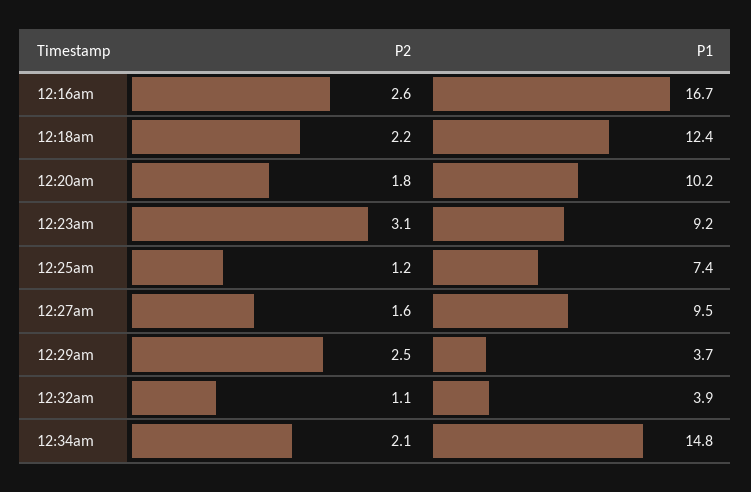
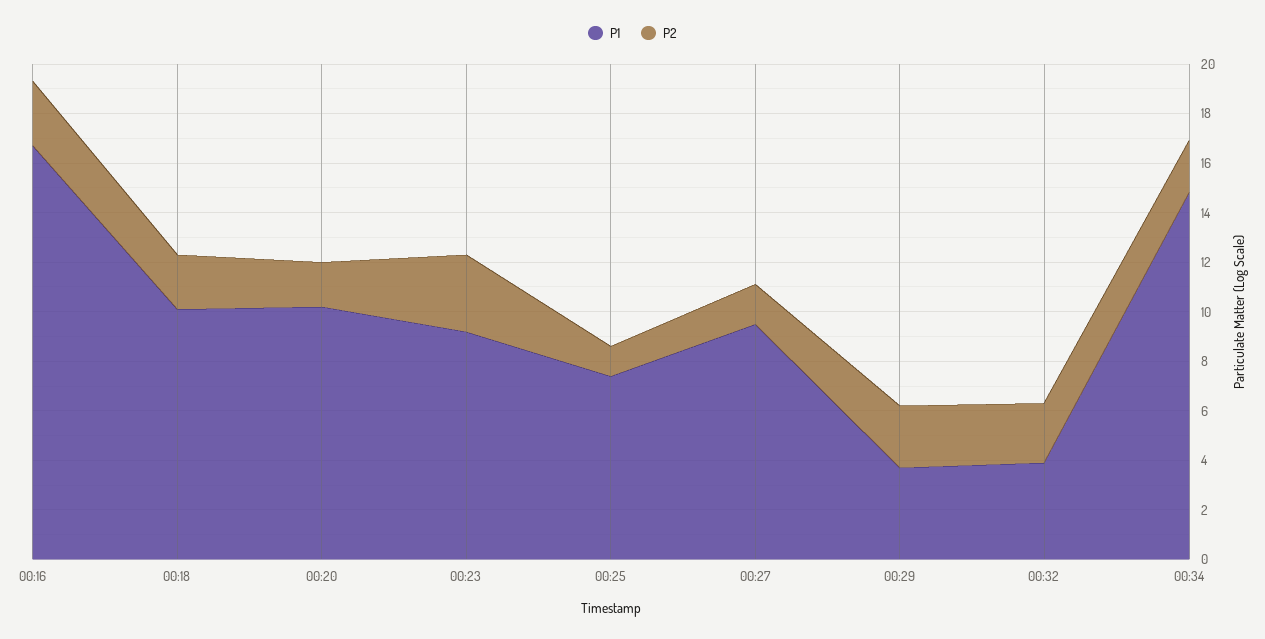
P1, 12:18am: 12.4 -> 10
P2, 12:32am: 1.1 -> 2.5

